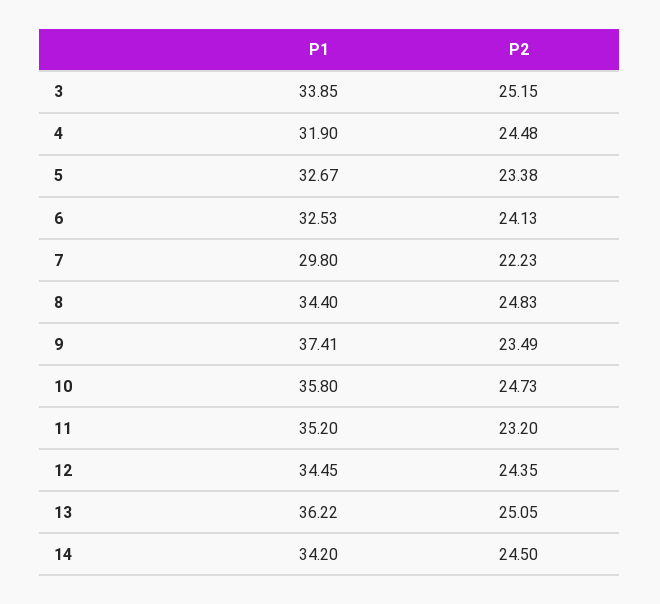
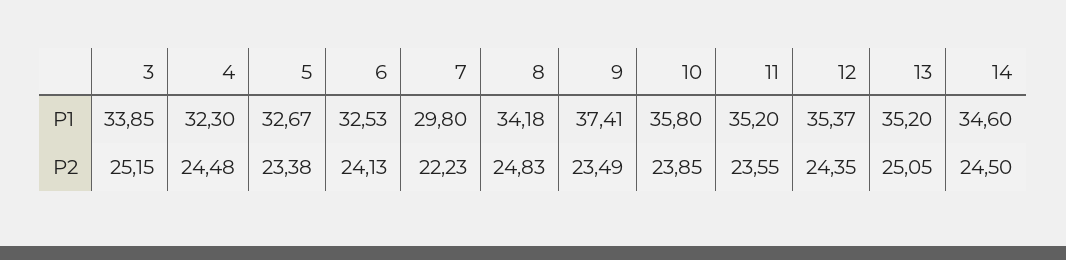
P1, 4: 31.9 -> 32.3
P1, 8: 34.4 -> 34.18
P2, 10: 24.73 -> 23.85
P2, 11: 23.2 -> 23.55
P1, 12: 34.45 -> 35.37
P1, 13: 36.22 -> 35.2
P1, 14: 34.2 -> 34.6

